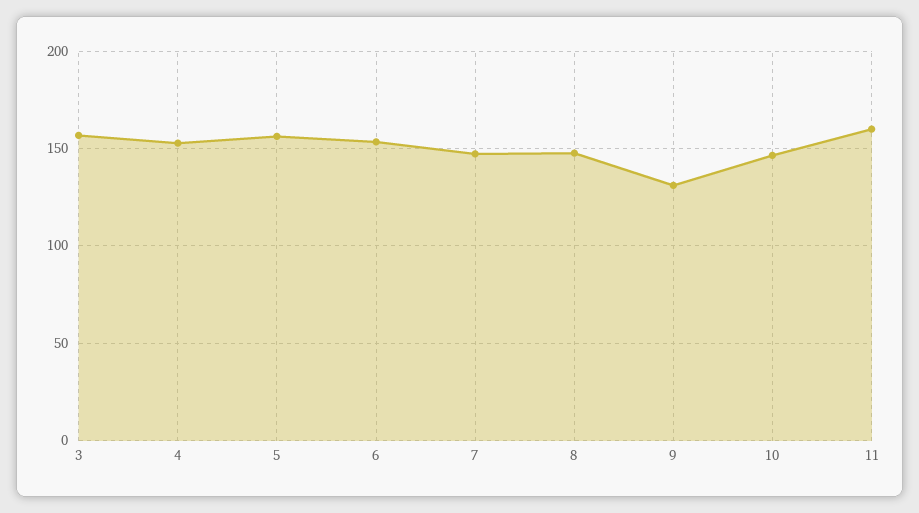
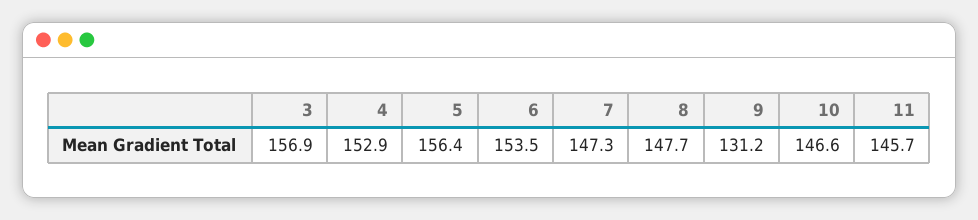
11: 160 -> 145.7

